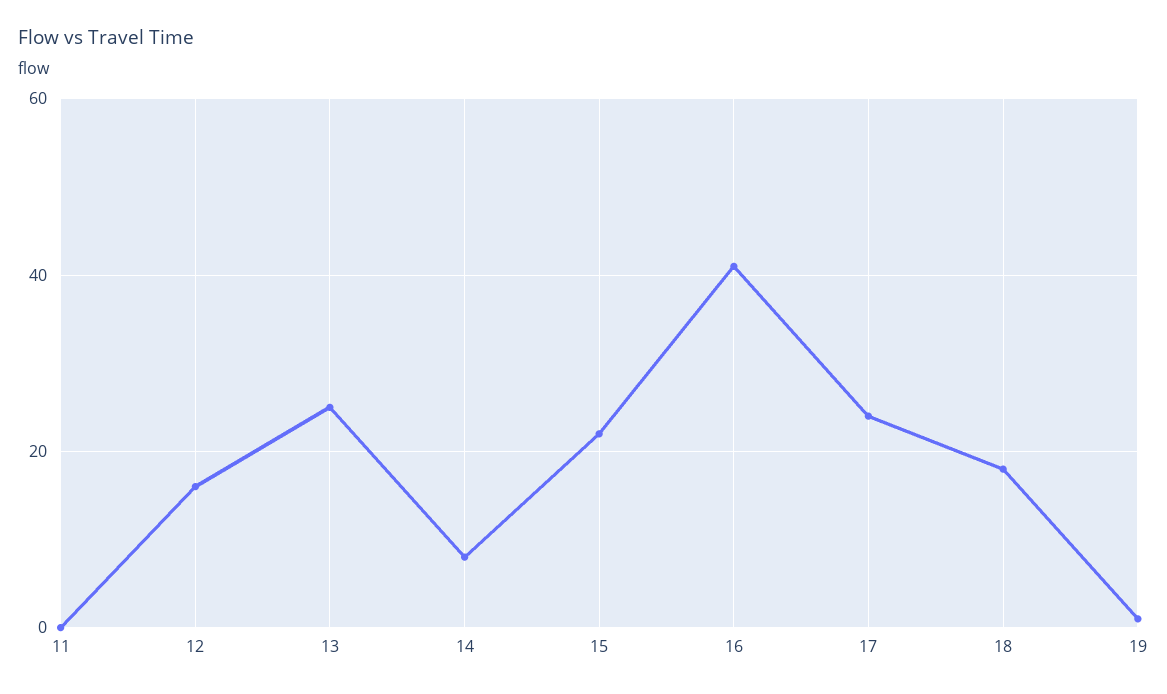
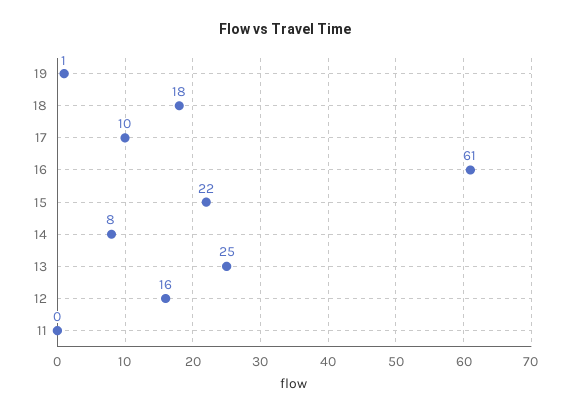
16: 40 -> 61
17: 25 -> 10

